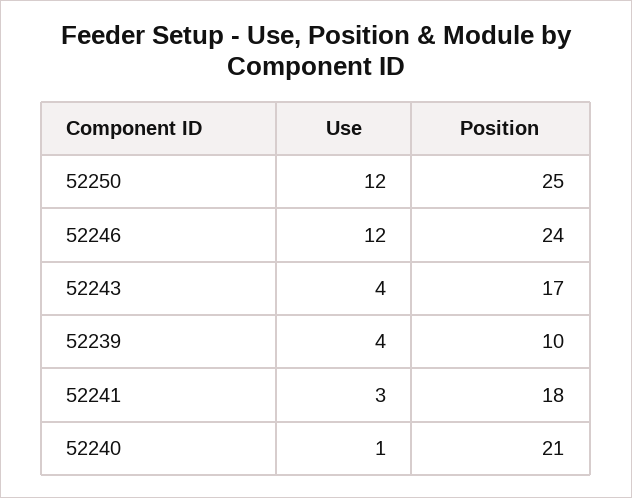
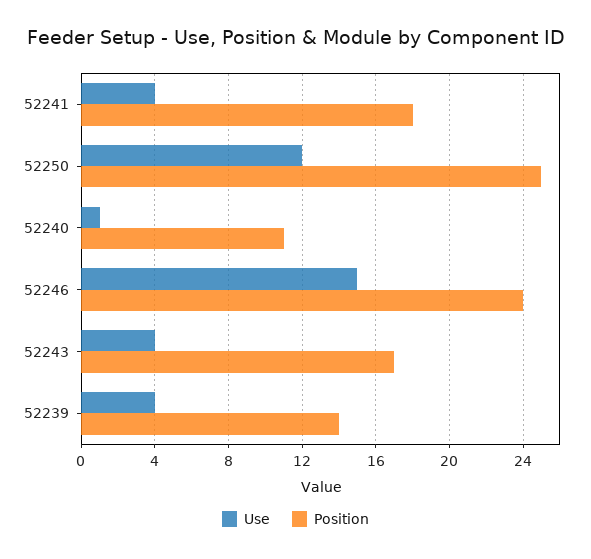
Use, 52246: 12 -> 15
Position, 52239: 10 -> 14
Use, 52241: 3 -> 4
Position, 52240: 21 -> 11

